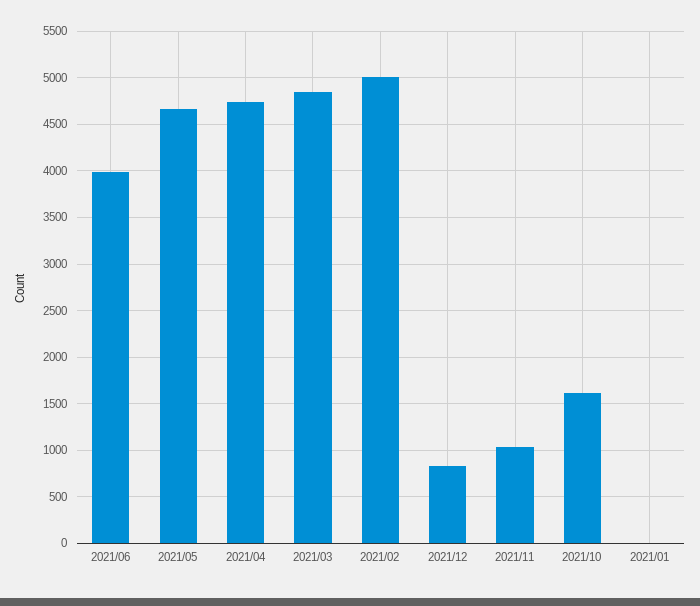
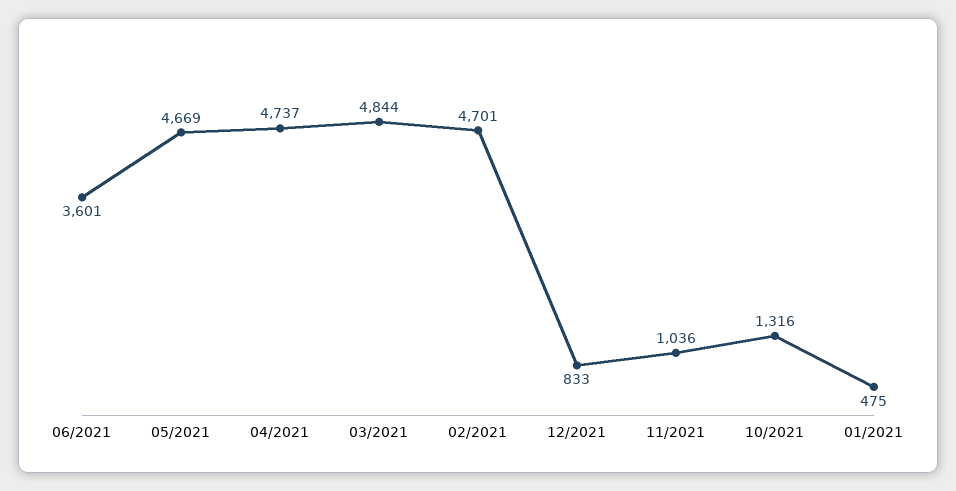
2021/06: 4000 -> 3601
2021/02: 5000 -> 4701
2021/10: 1600 -> 1316
2021/01: 0 -> 475

